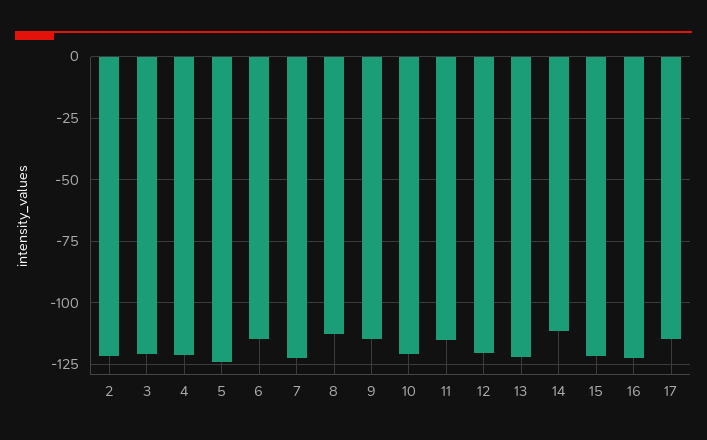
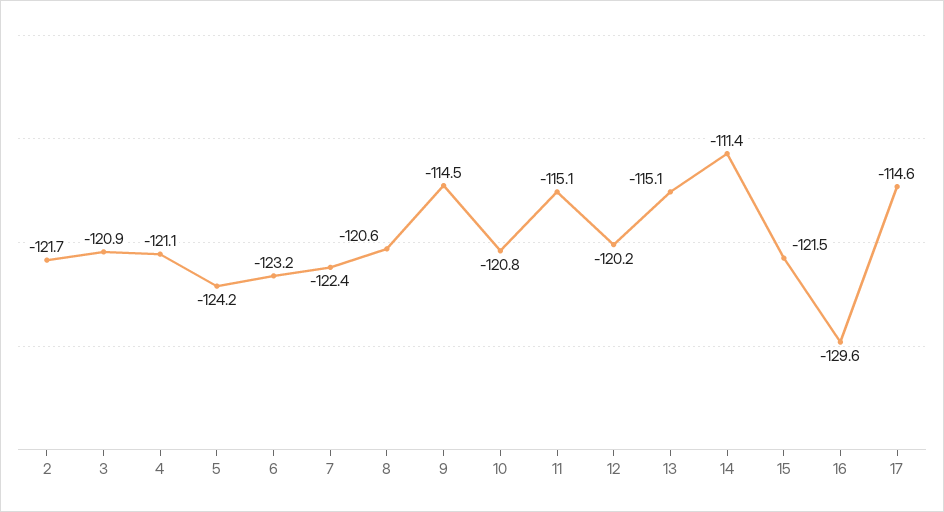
6: -115 -> -123.2
8: -112.5 -> -120.6
13: -122.5 -> -115.1
16: -122.5 -> -129.6

